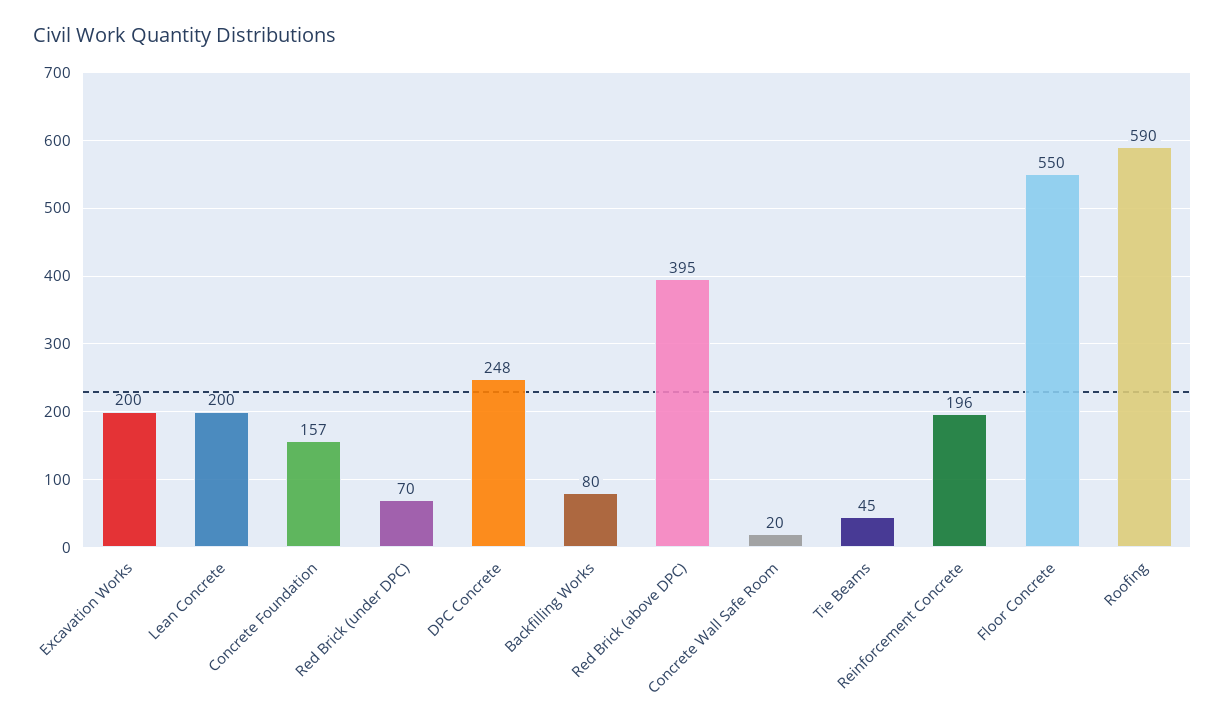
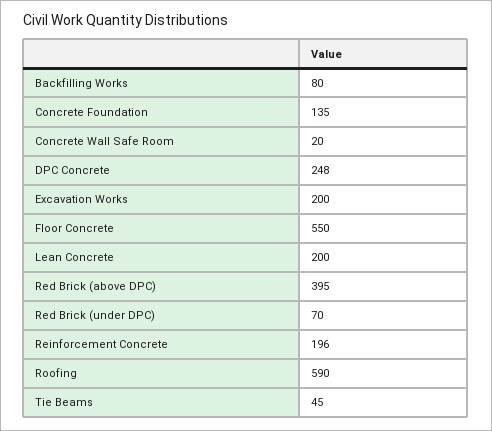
Concrete Foundation: 157 -> 135

